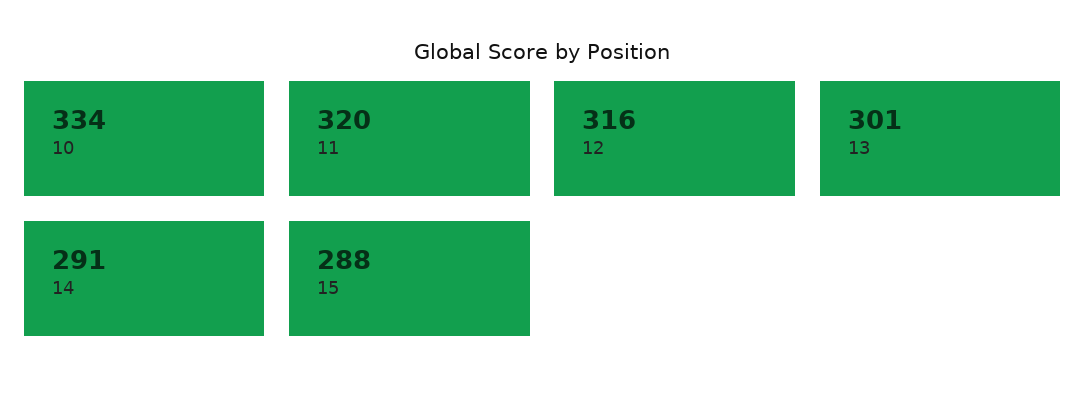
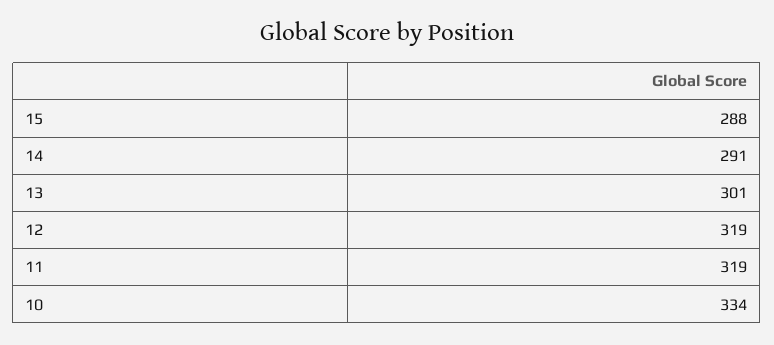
11: 320 -> 319
12: 316 -> 319

